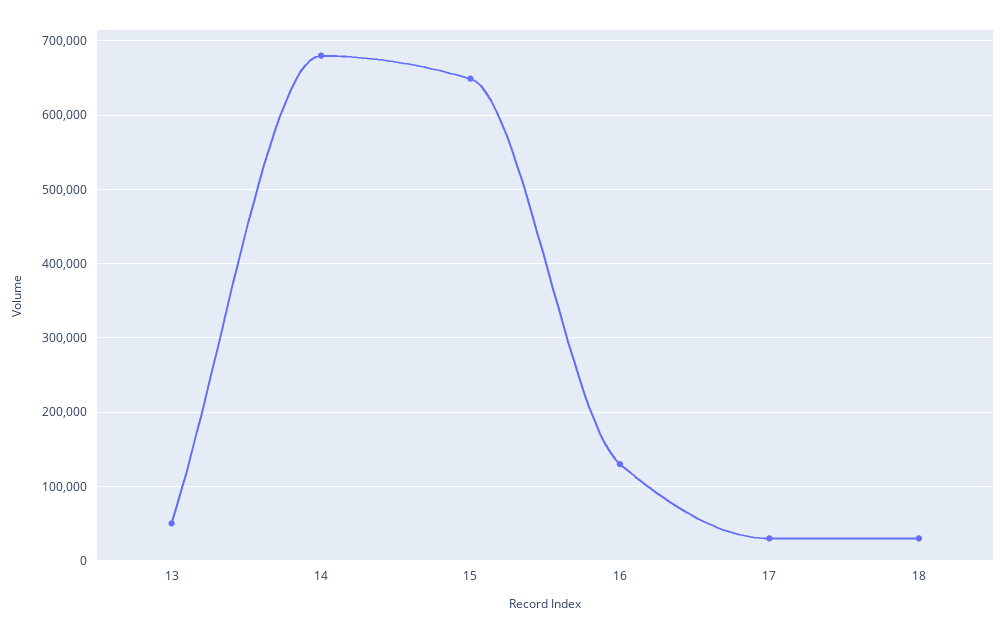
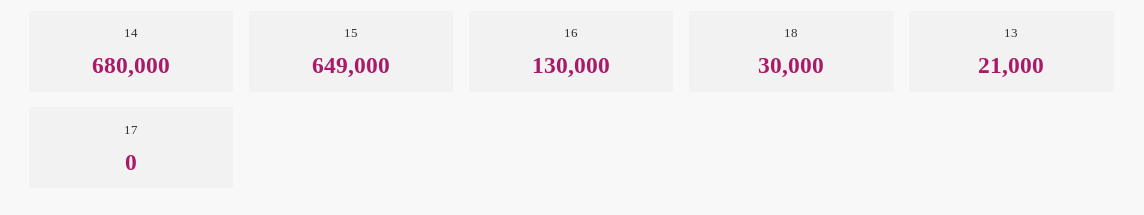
13: 50000 -> 21000
17: 30000 -> 0

